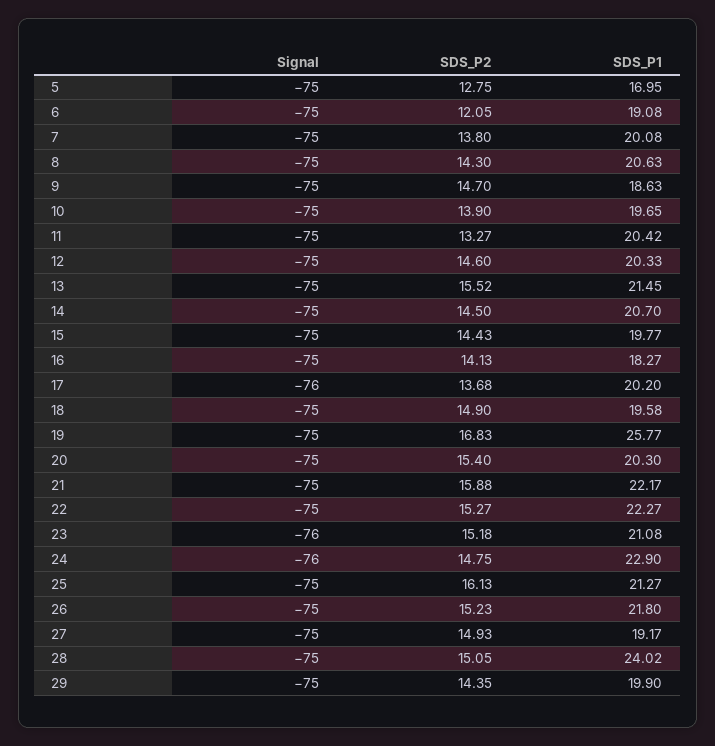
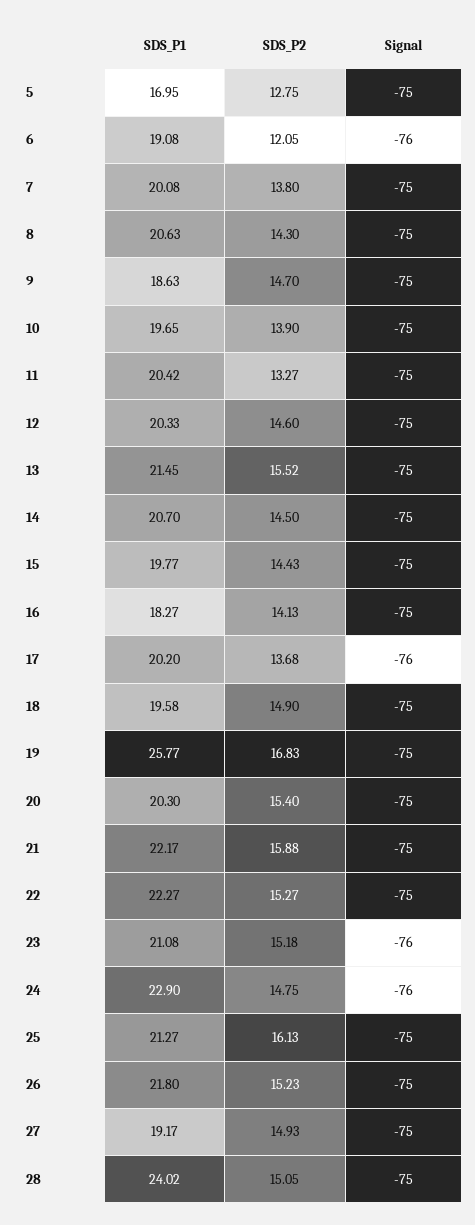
Signal, 6: -75 -> -76
Signal, 29: -75 -> none
SDS_P2, 29: 14.35 -> none
SDS_P1, 29: 19.9 -> none

